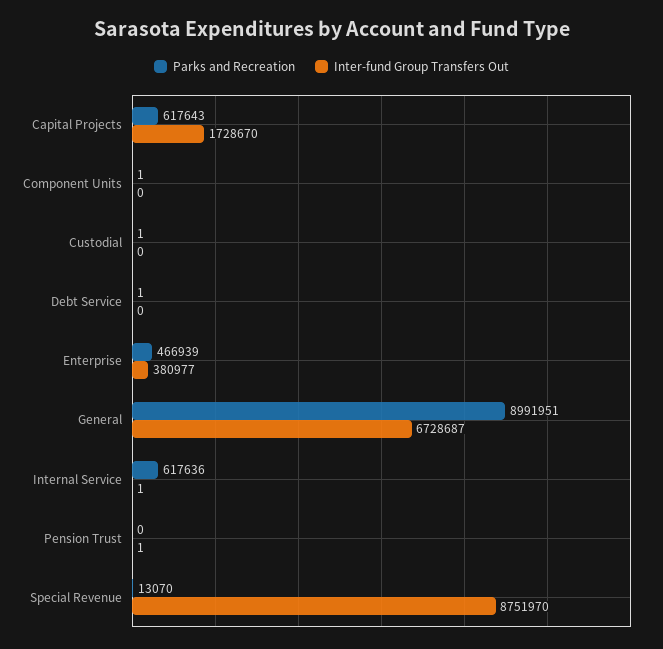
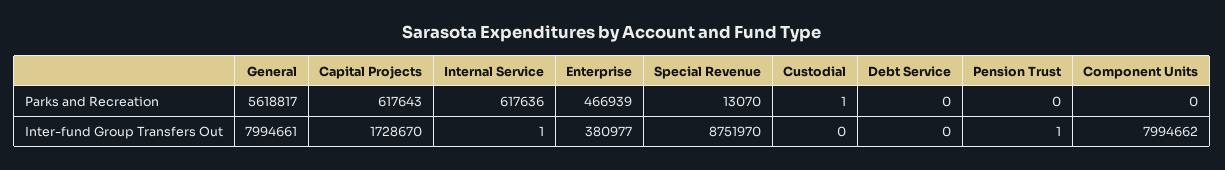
Parks and Recreation, Component Units: 1 -> 0
Inter-fund Group Transfers Out, Component Units: 0 -> 7994662
Parks and Recreation, Debt Service: 1 -> 0
Parks and Recreation, General: 8991951 -> 5618817
Inter-fund Group Transfers Out, General: 6728687 -> 7994661

